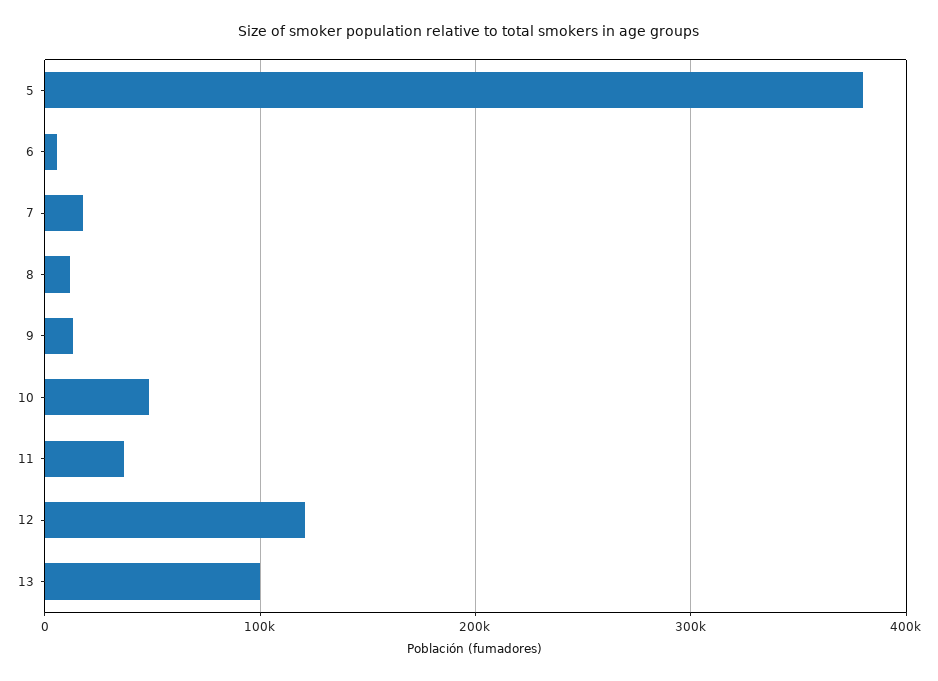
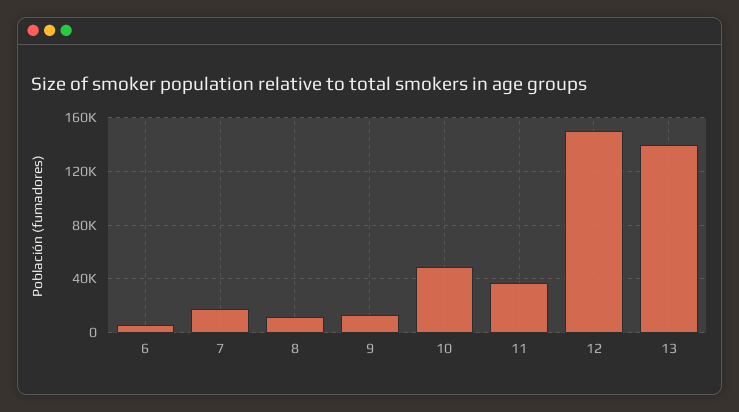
5: 380000 -> none
12: 120000 -> 150000
13: 100000 -> 140000

